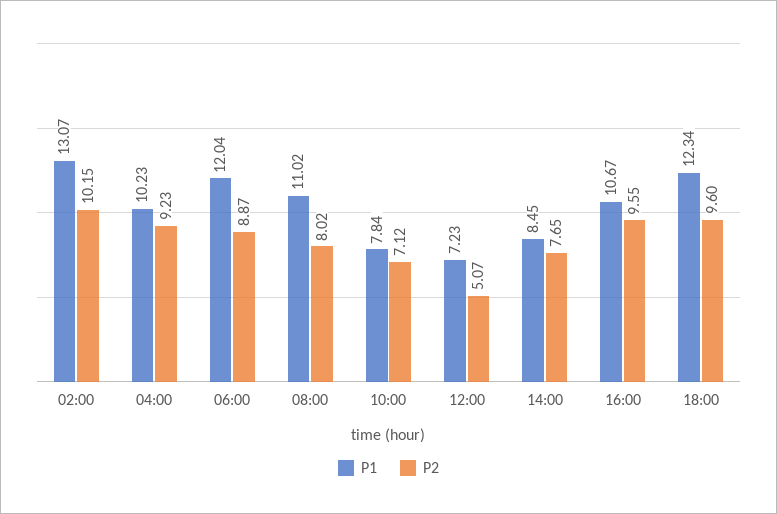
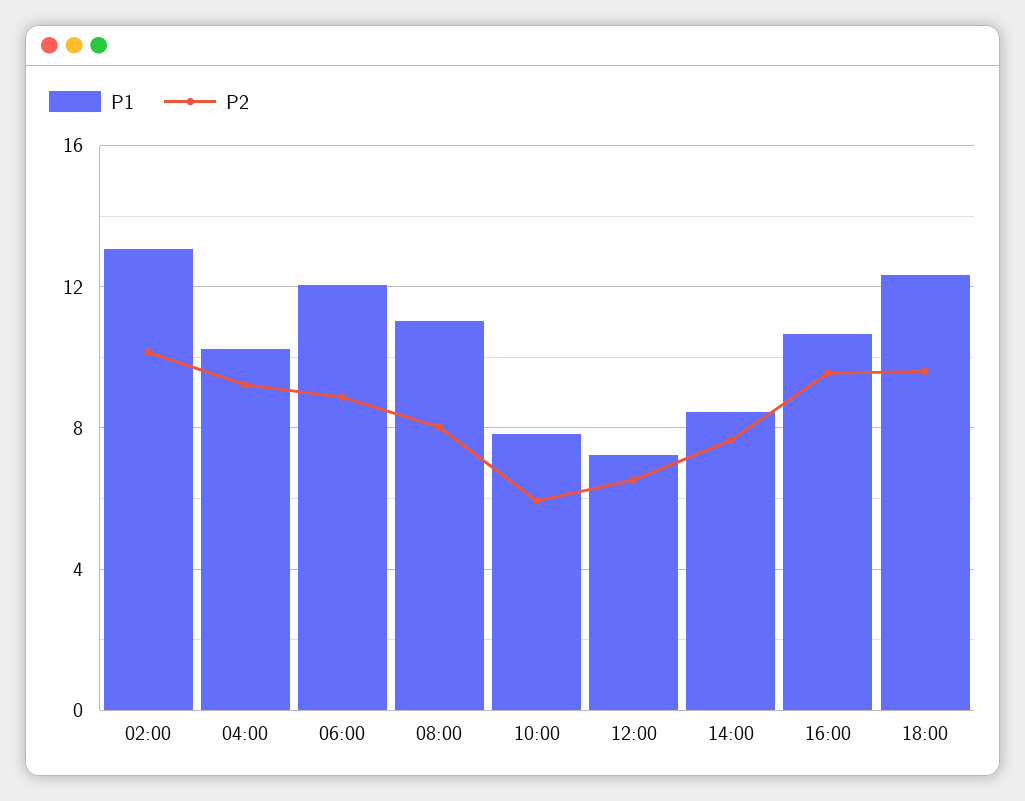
P2, 10:00: 7.12 -> 6
P2, 12:00: 5.07 -> 6.5

